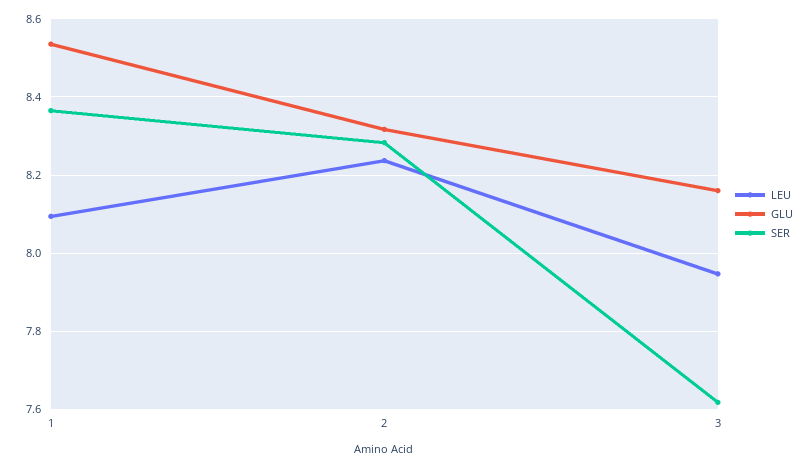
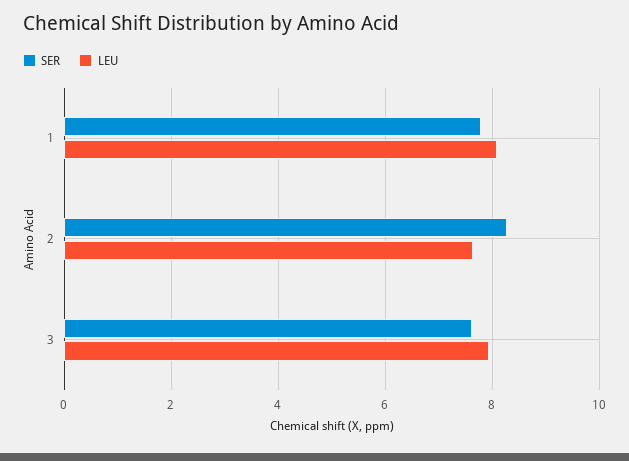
GLU, 1: 8.54 -> none
SER, 1: 8.36 -> 7.8
LEU, 2: 8.24 -> 7.6
GLU, 2: 8.32 -> none
GLU, 3: 8.16 -> none

